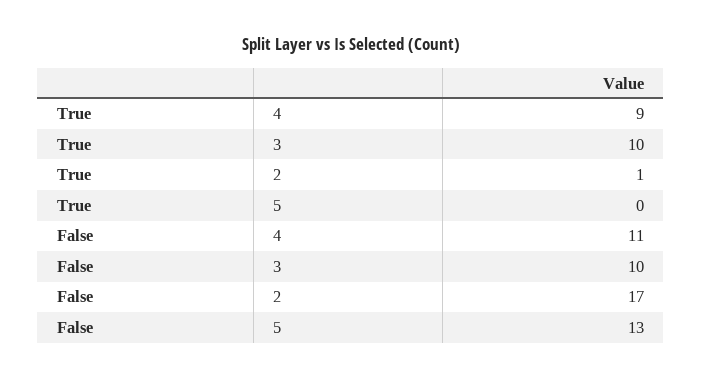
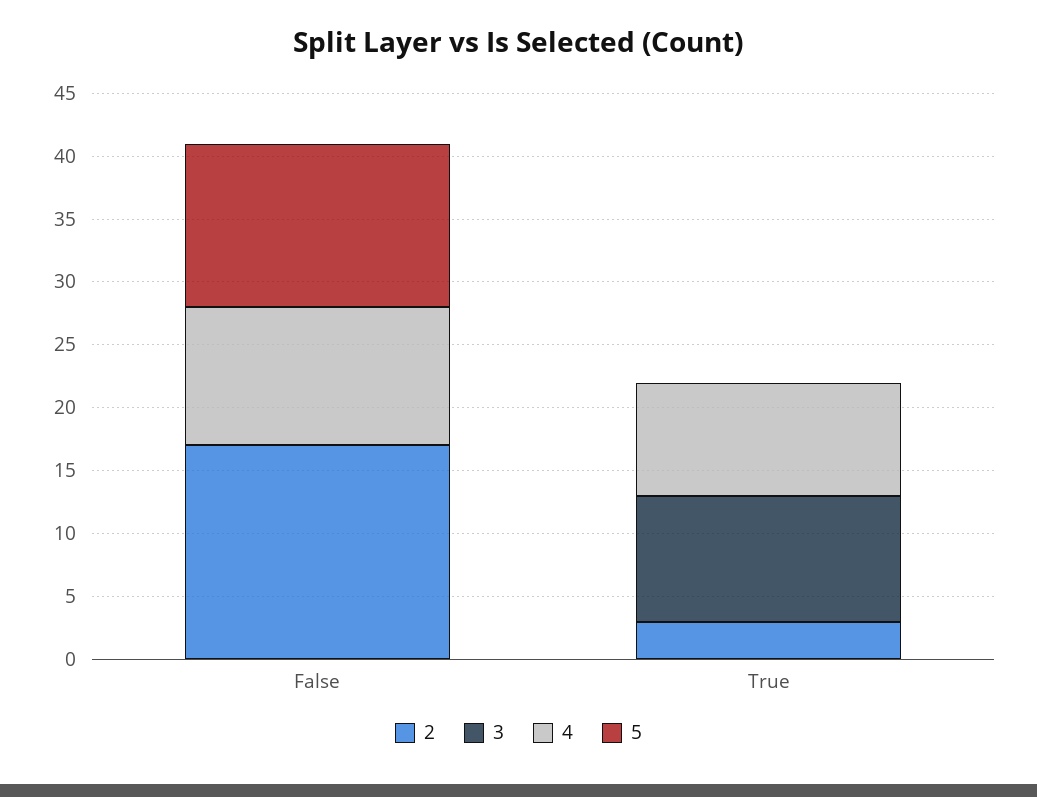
2, True: 1 -> 3
3, False: 10 -> 0

